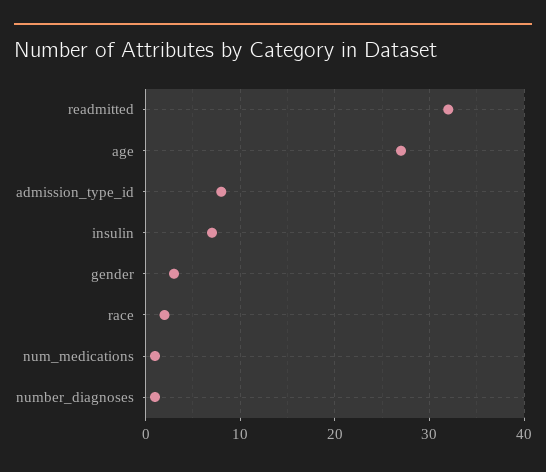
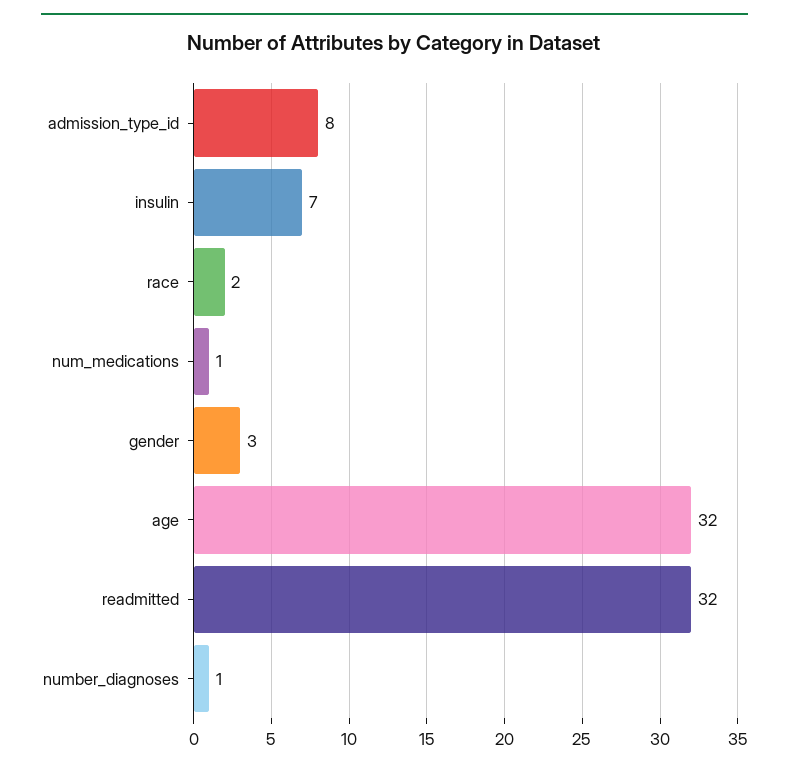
age: 27 -> 32

